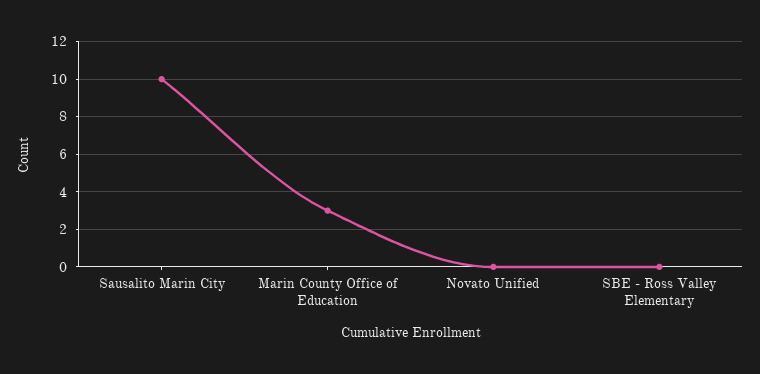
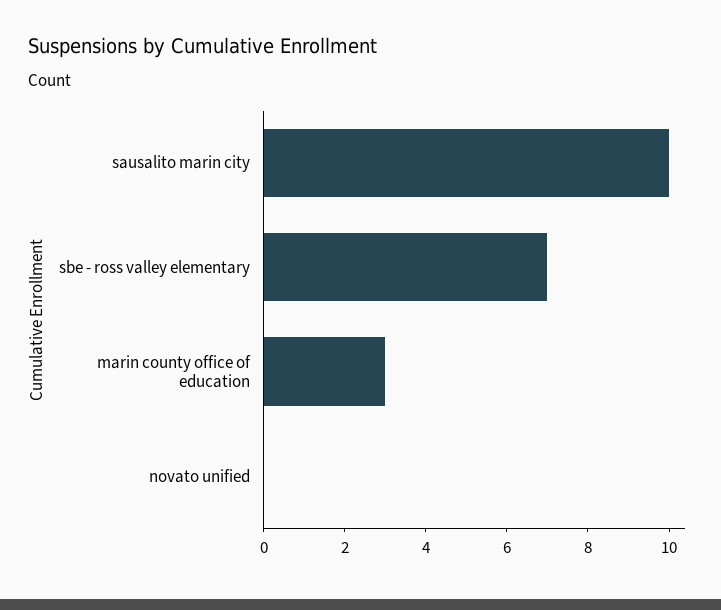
SBE - Ross Valley Elementary: 0 -> 7

